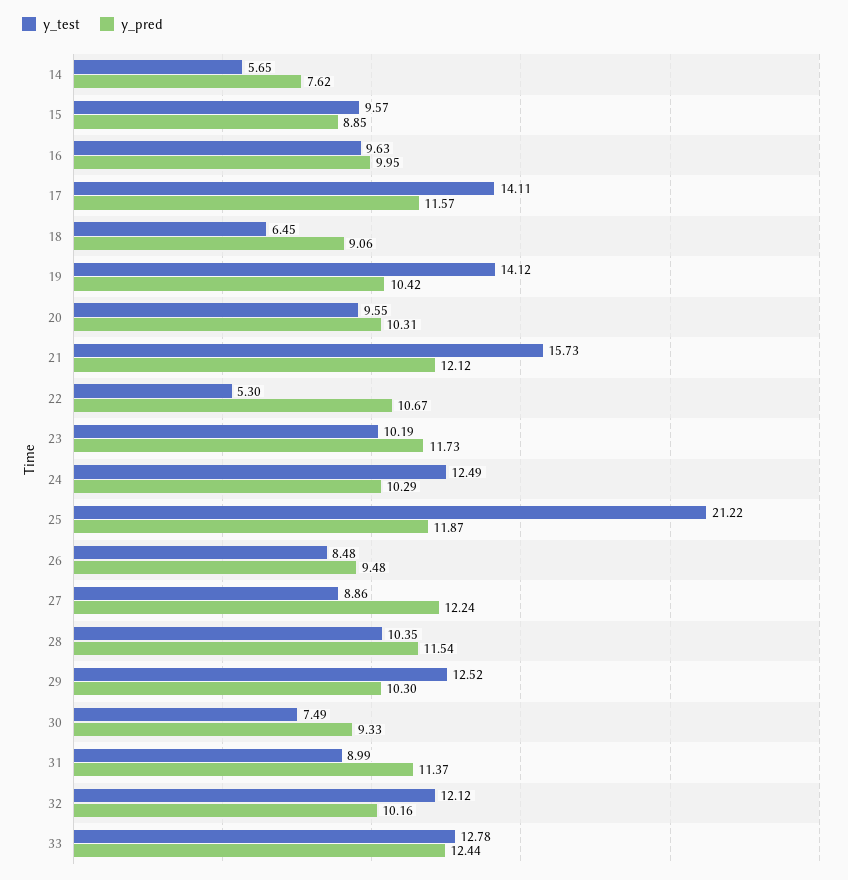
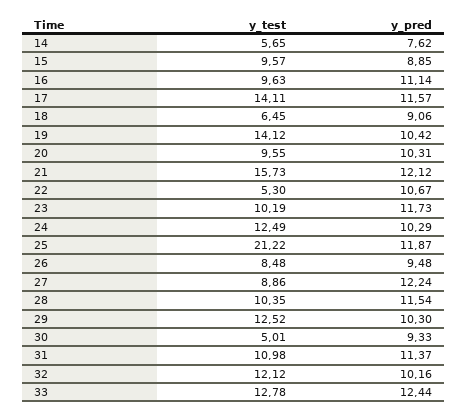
y_pred, 16: 9.95 -> 11.14
y_test, 30: 7.49 -> 5.01
y_test, 31: 8.99 -> 10.98

